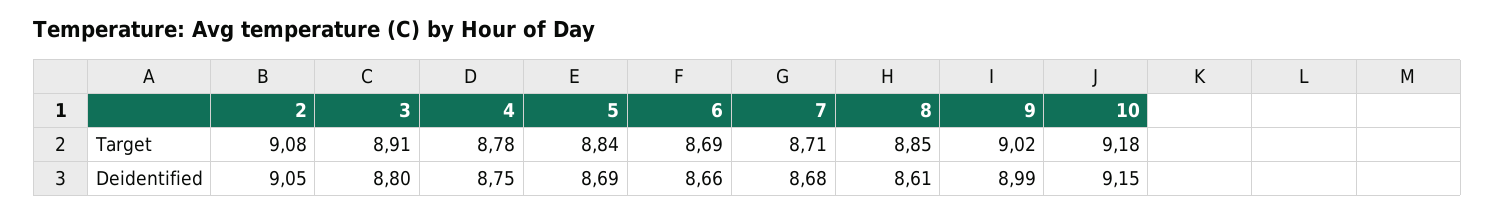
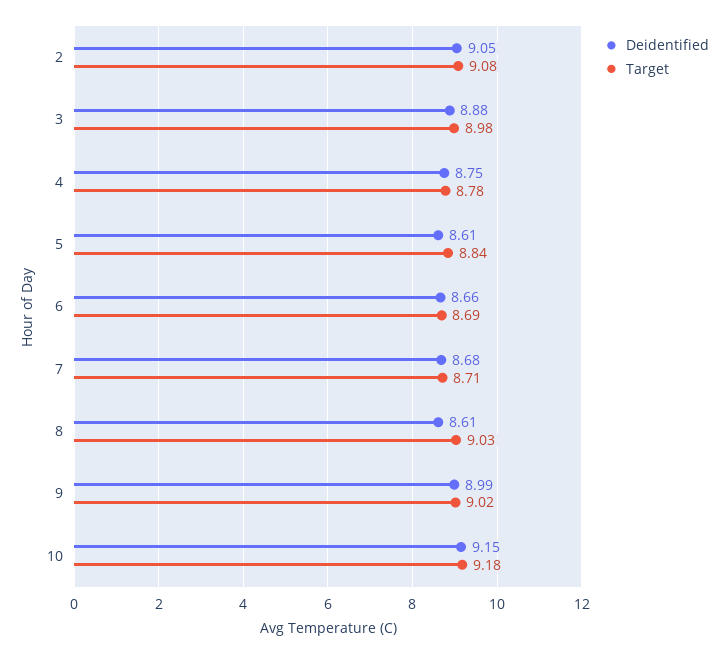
Target, 3: 8.91 -> 8.98
Target, 8: 8.85 -> 9.03
Deidentified, 3: 8.8 -> 8.88
Deidentified, 5: 8.69 -> 8.61

